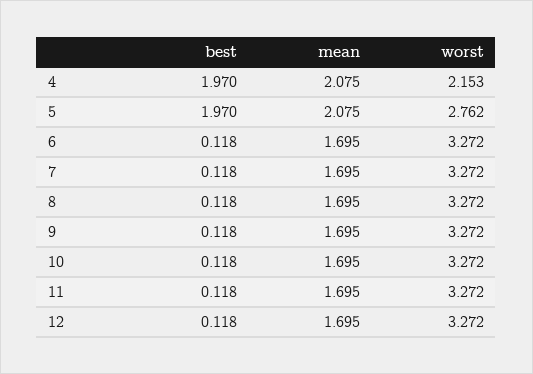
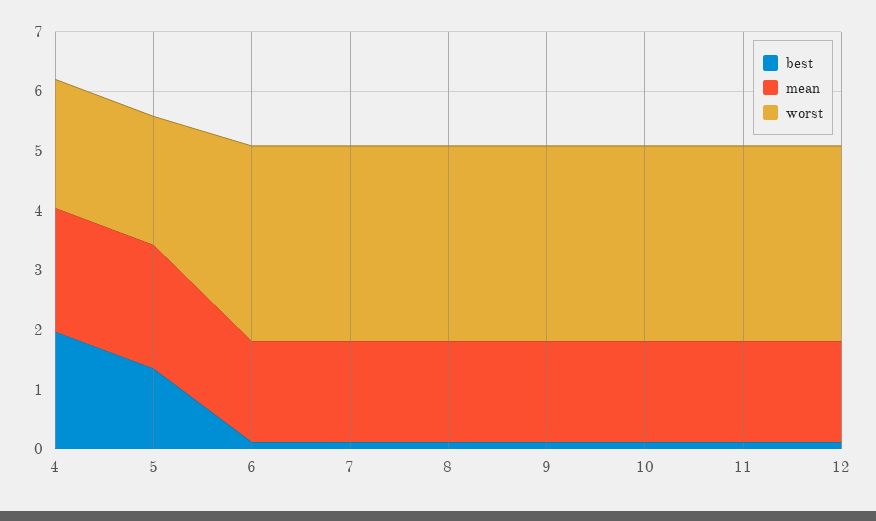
best, 5: 1.97 -> 1.4
worst, 5: 2.762 -> 2.2

